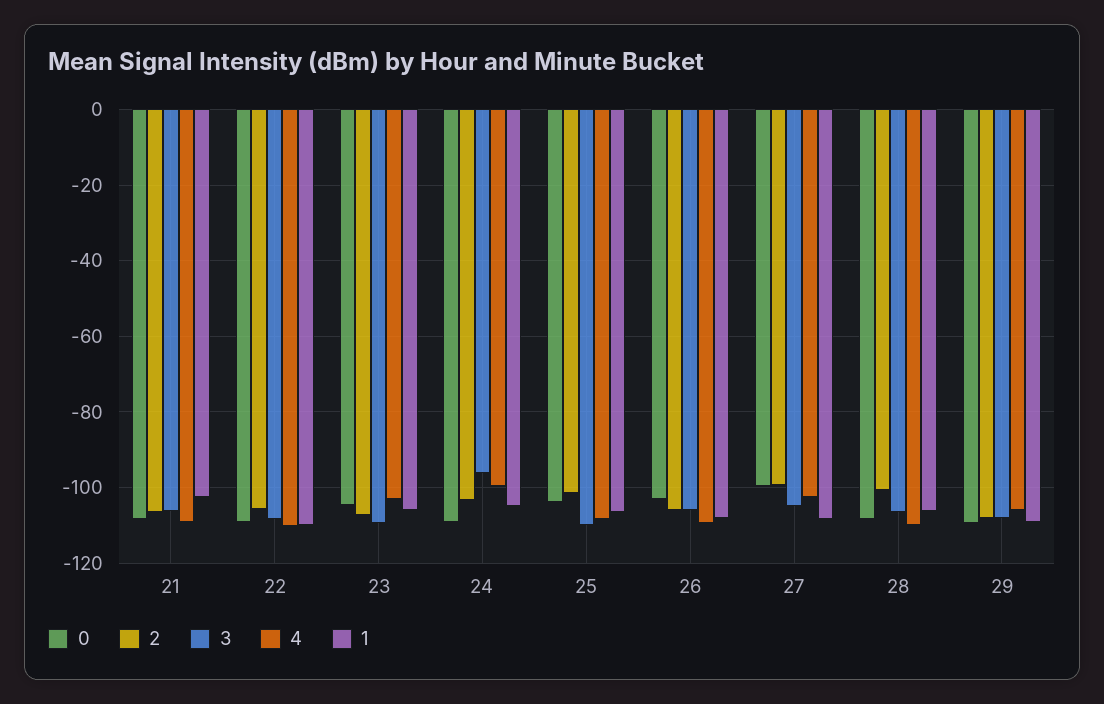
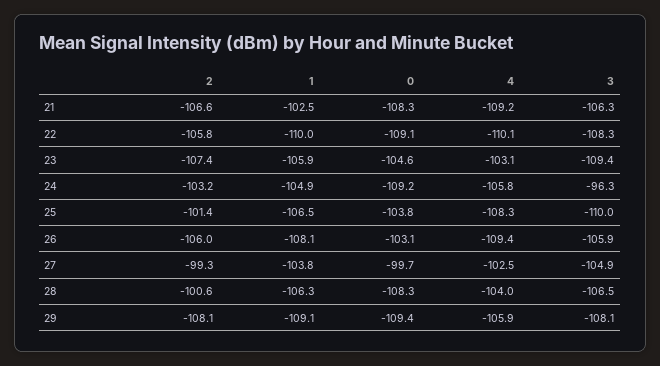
4, 24: -100 -> -105.8
1, 27: -108 -> -103.8
4, 28: -110 -> -104

